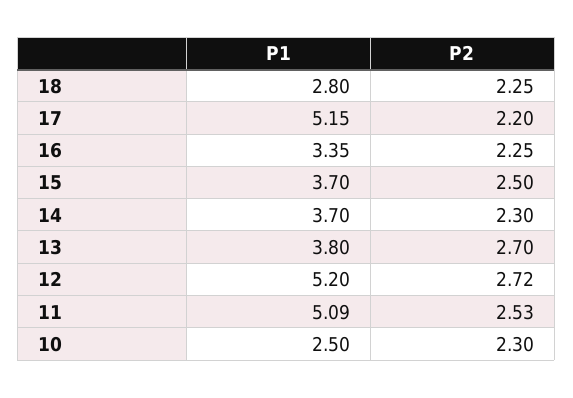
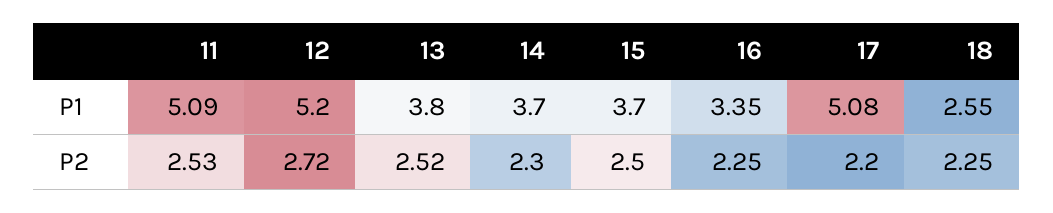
P1, 18: 2.8 -> 2.55
P1, 17: 5.15 -> 5.08
P2, 13: 2.7 -> 2.52
P1, 10: 2.5 -> none
P2, 10: 2.3 -> none

